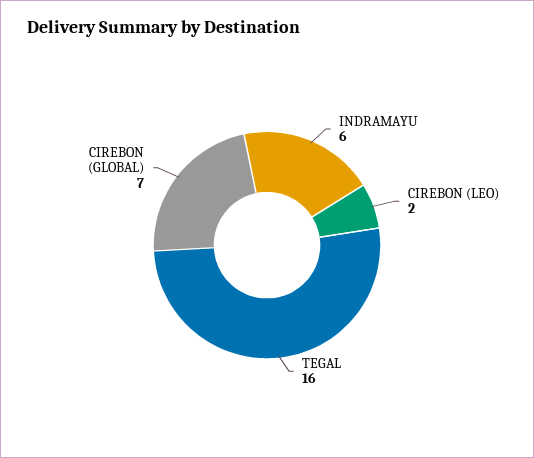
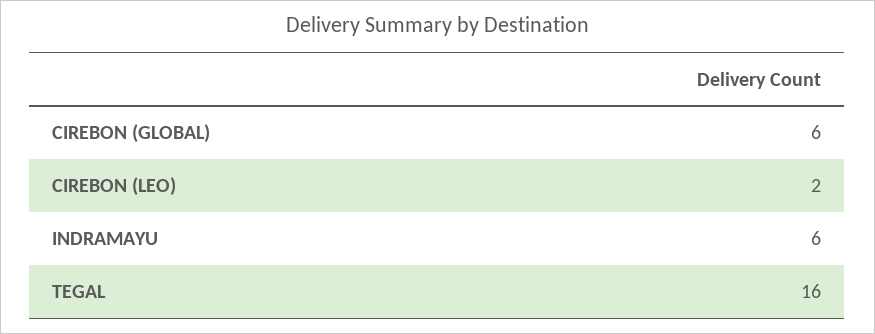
CIREBON (GLOBAL): 7 -> 6

